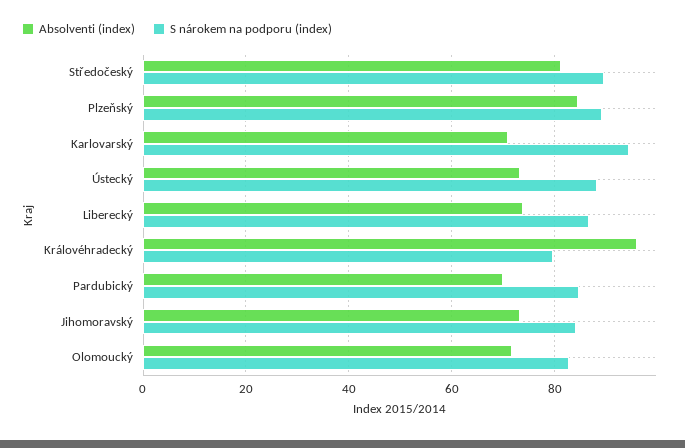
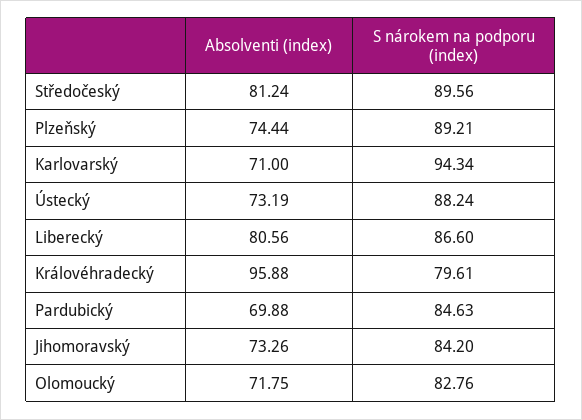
Absolventi (index), Plzeňský: 84 -> 74.44
Absolventi (index), Liberecký: 74 -> 80.56

